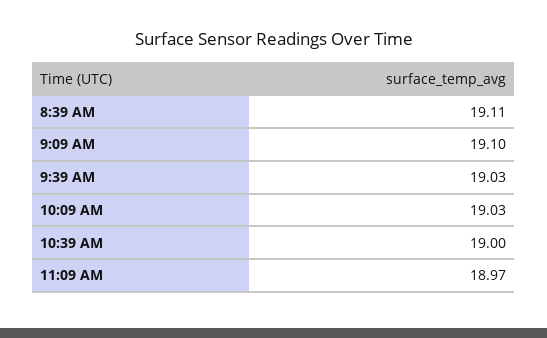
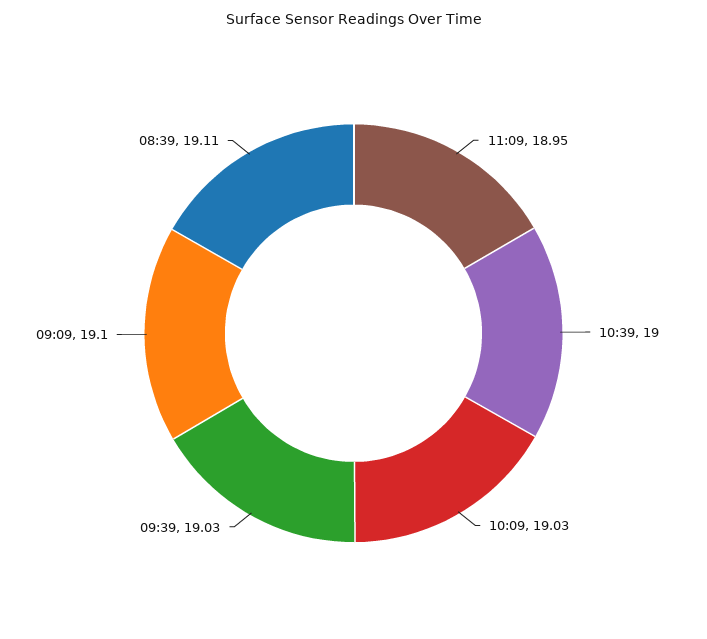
11:09 AM: 18.97 -> 18.95

